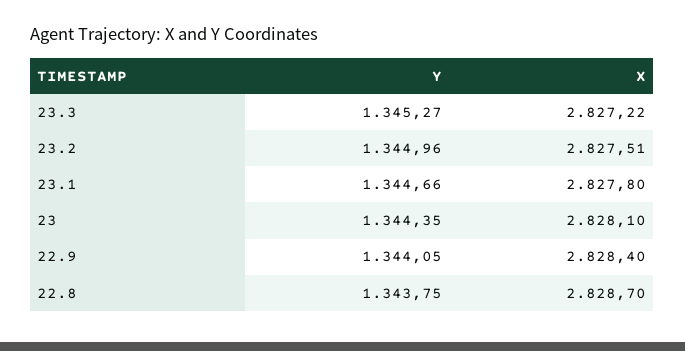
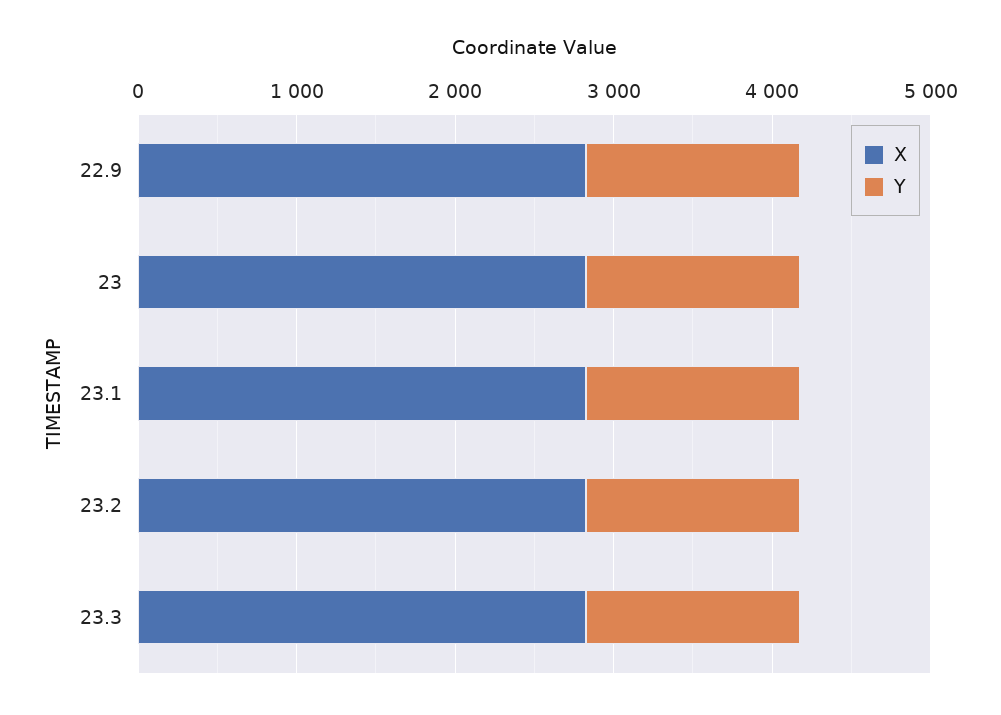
Y, 22.8: 1343.75 -> none
X, 22.8: 2828.7 -> none

